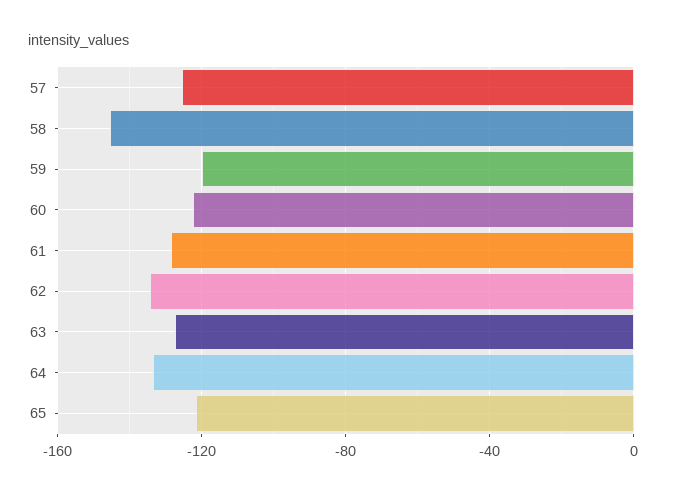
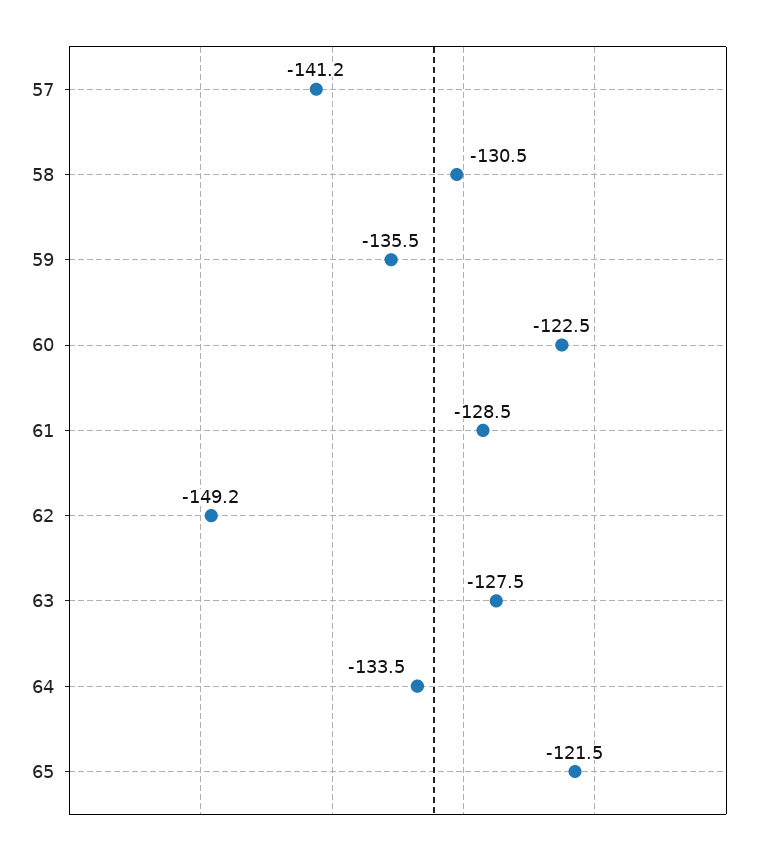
57: -125 -> -141.2
58: -145 -> -130.5
59: -120 -> -135.5
62: -135 -> -149.2

